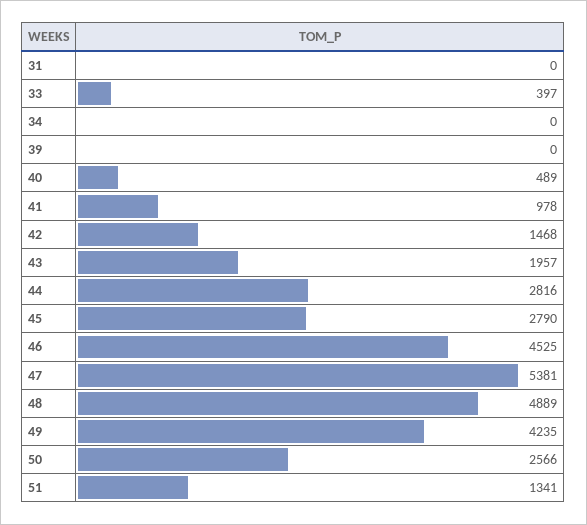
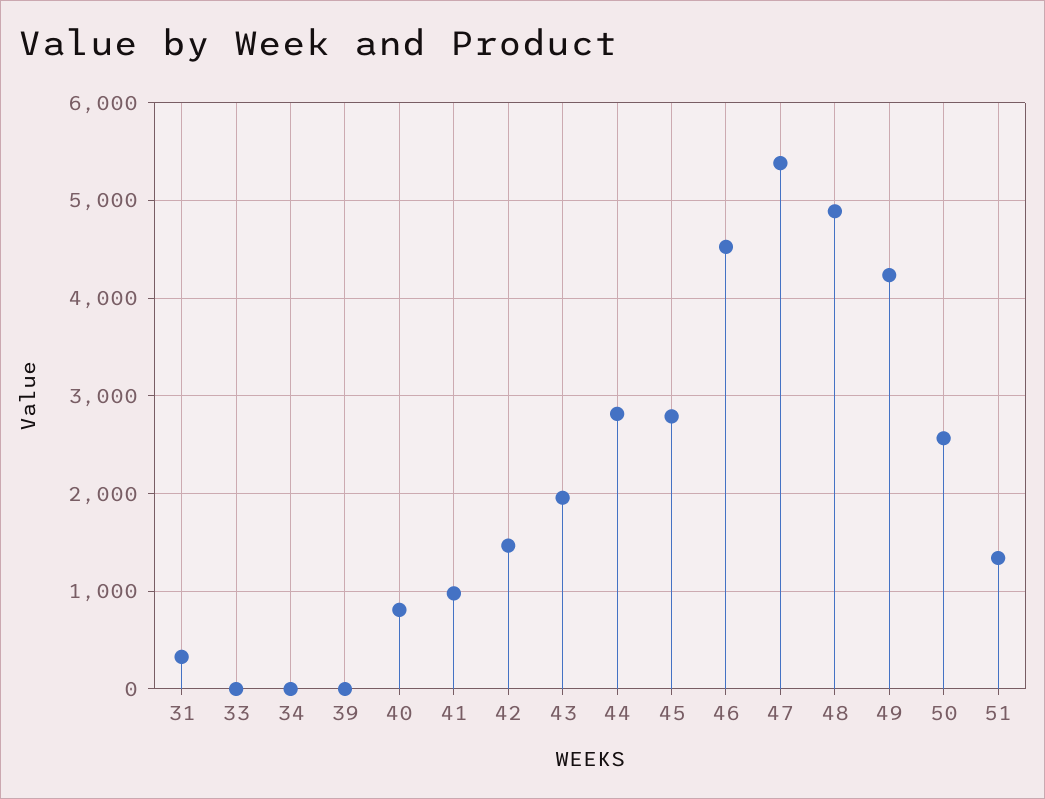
31: 0 -> 300
33: 397 -> 0
40: 489 -> 800

